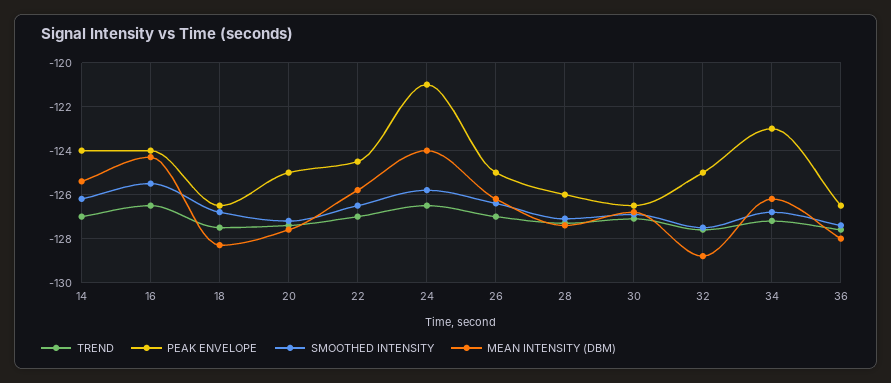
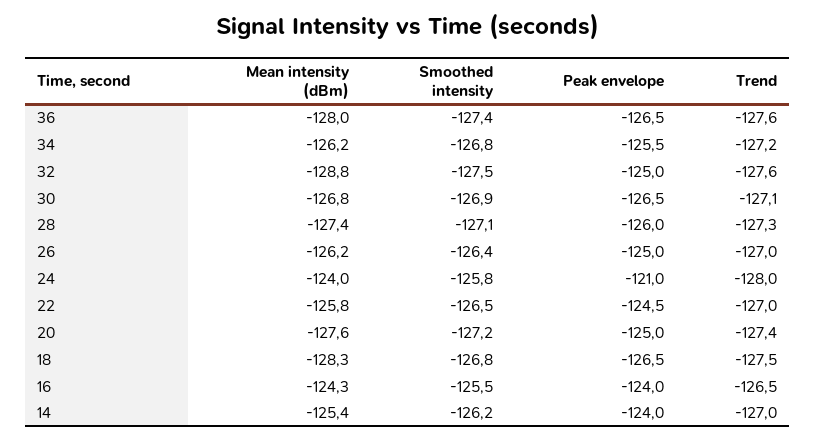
TREND, 24: -126.5 -> -128
PEAK ENVELOPE, 34: -123 -> -125.5

